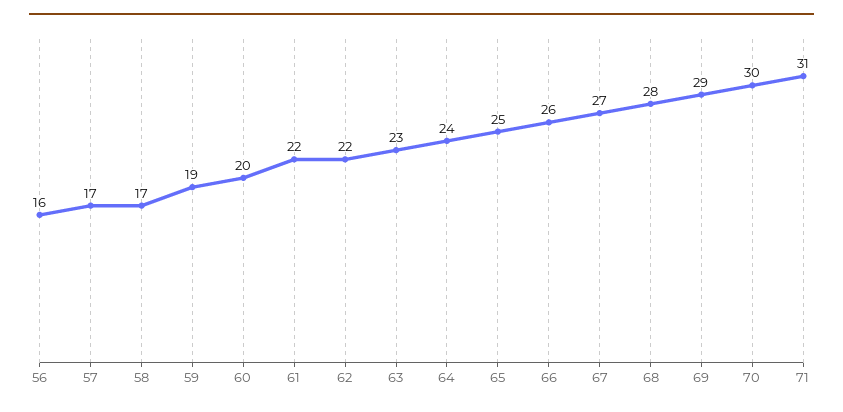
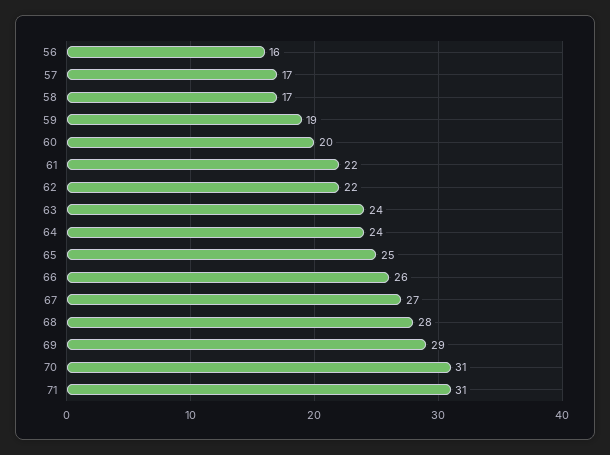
63: 23 -> 24
70: 30 -> 31

